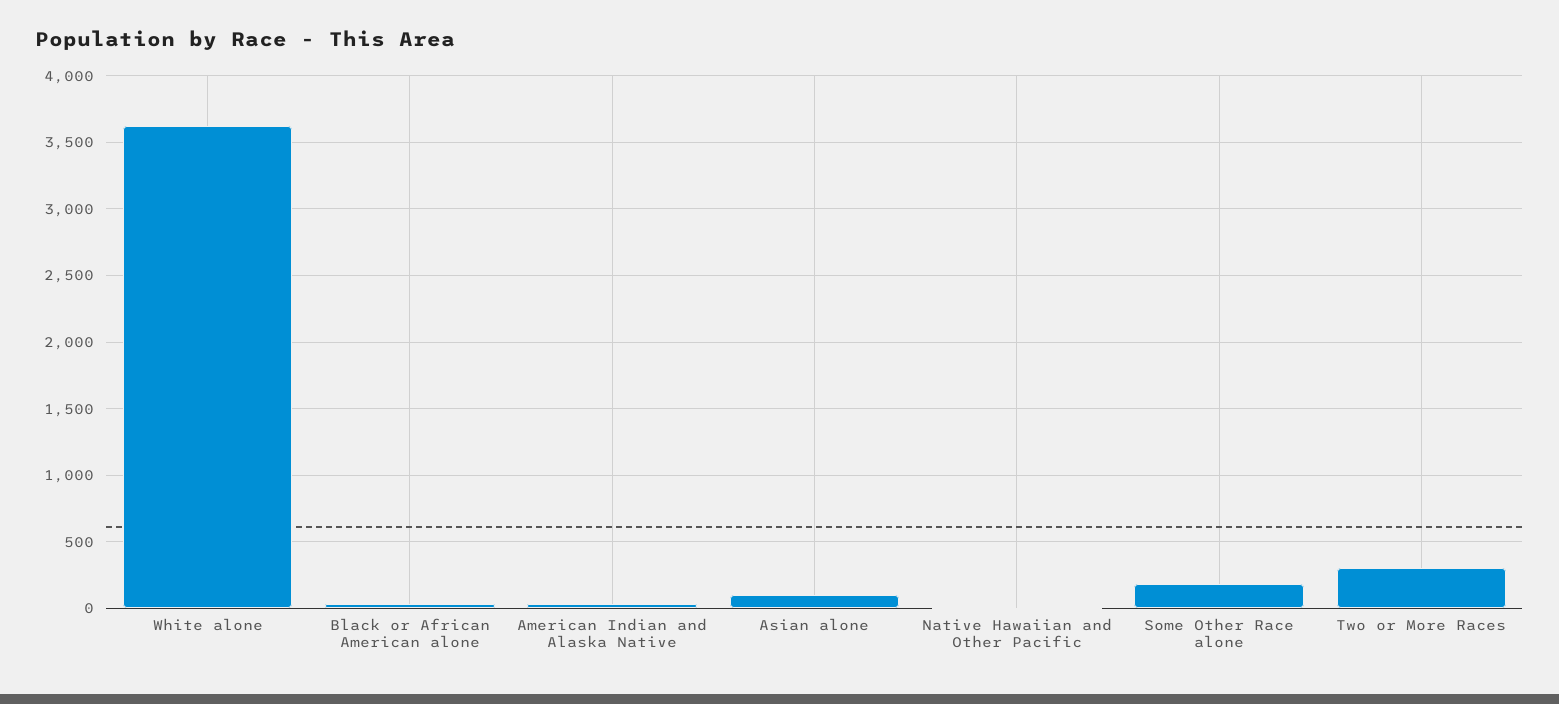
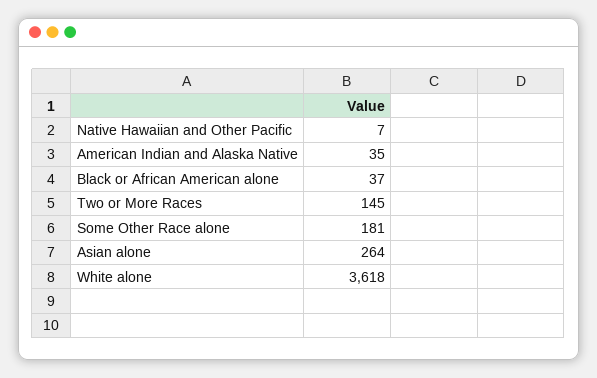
Asian alone: 100 -> 264
Two or More Races: 300 -> 145

